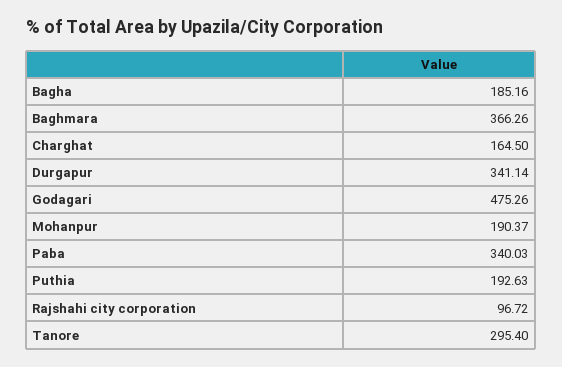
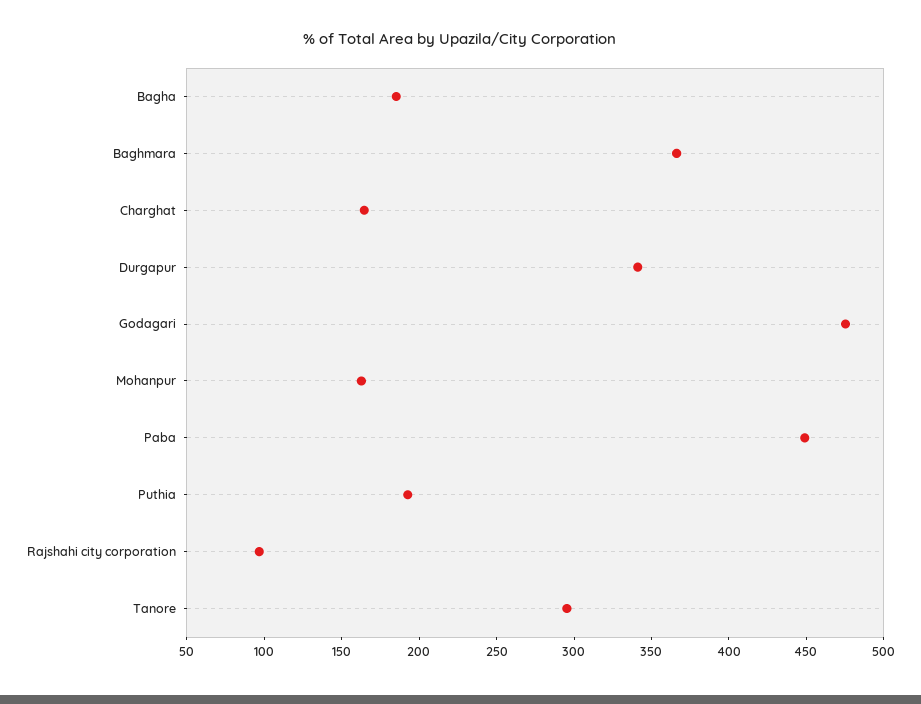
Mohanpur: 190.37 -> 160
Paba: 340.03 -> 450

